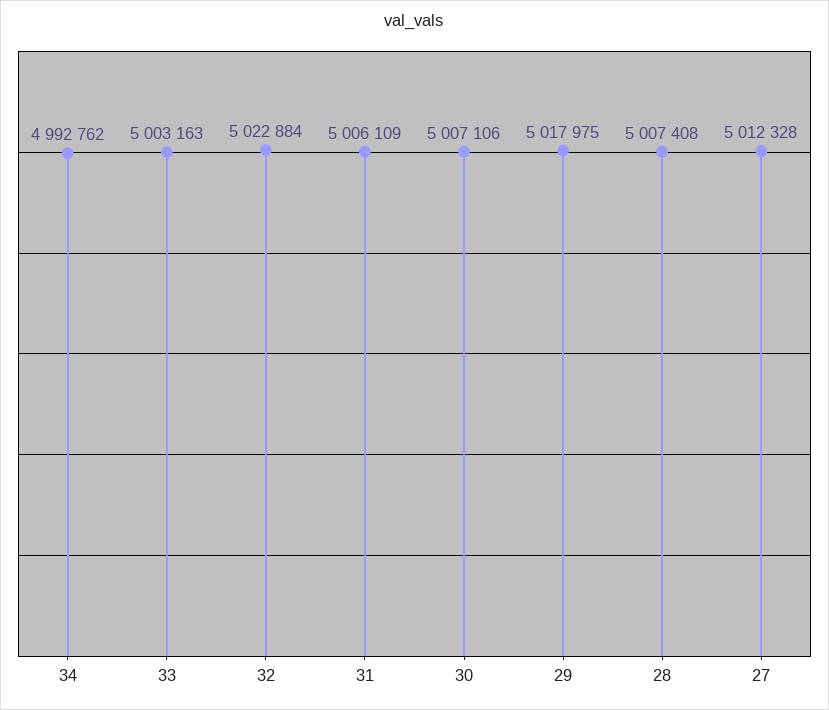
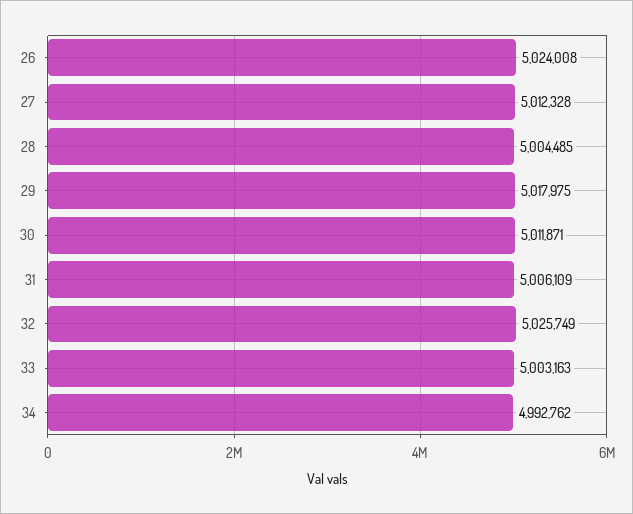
32: 5022884 -> 5025749
30: 5007106 -> 5011871
28: 5007408 -> 5004485
26: none -> 5024008

